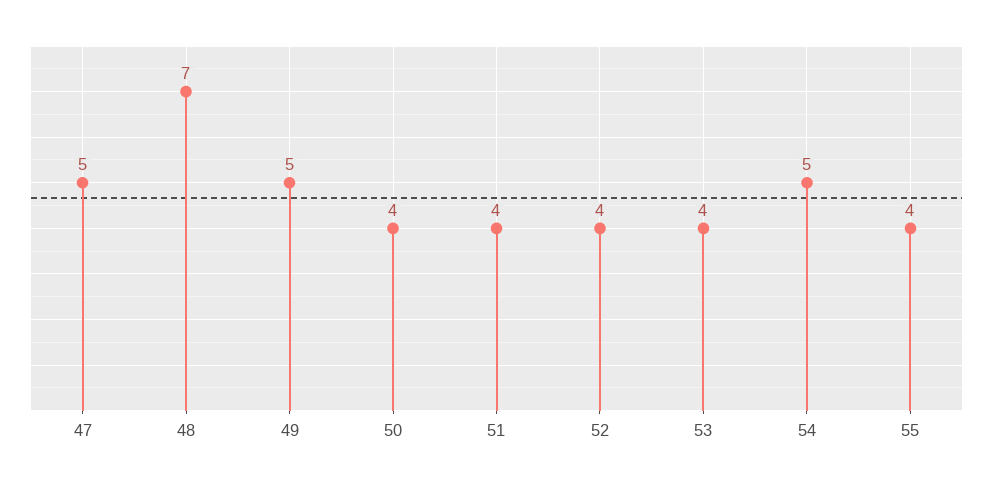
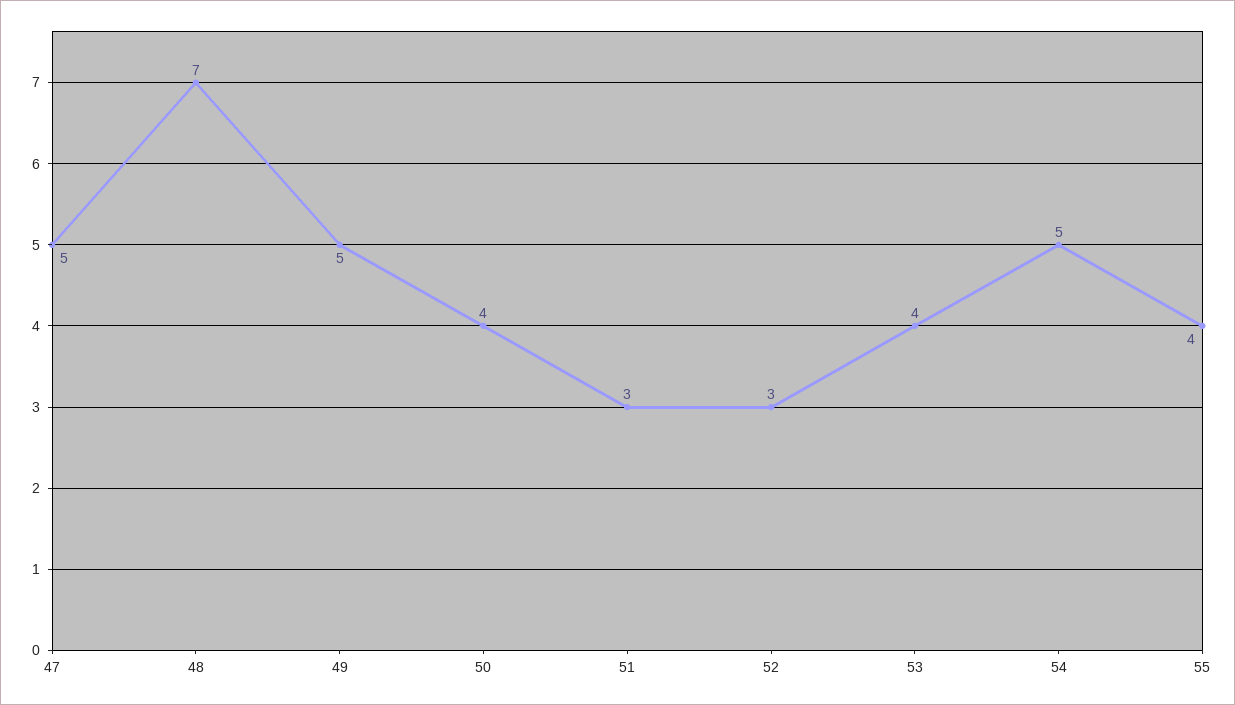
51: 4 -> 3
52: 4 -> 3

